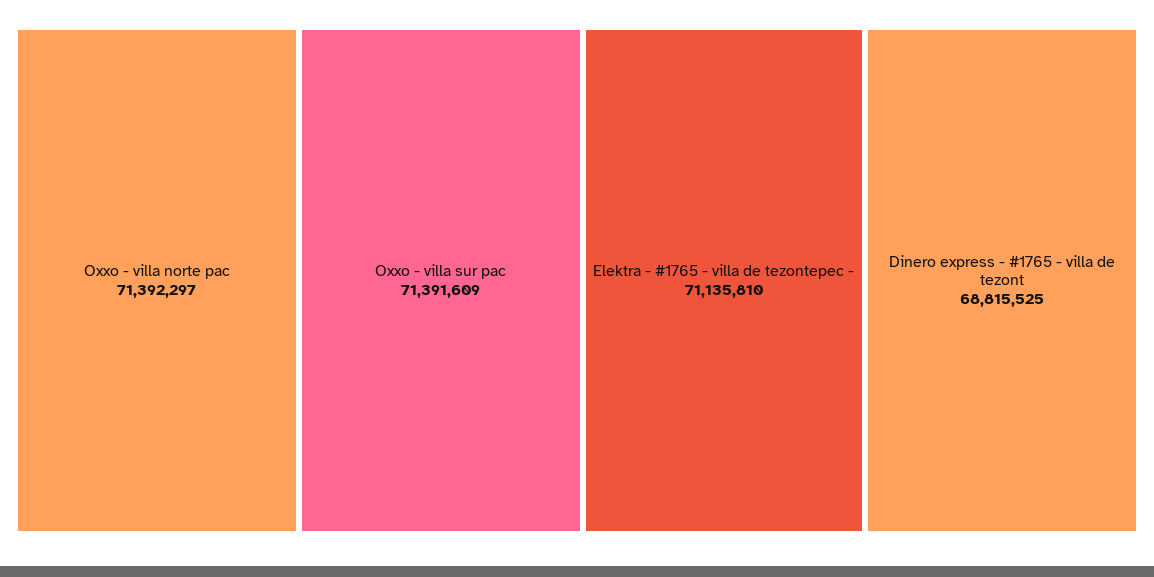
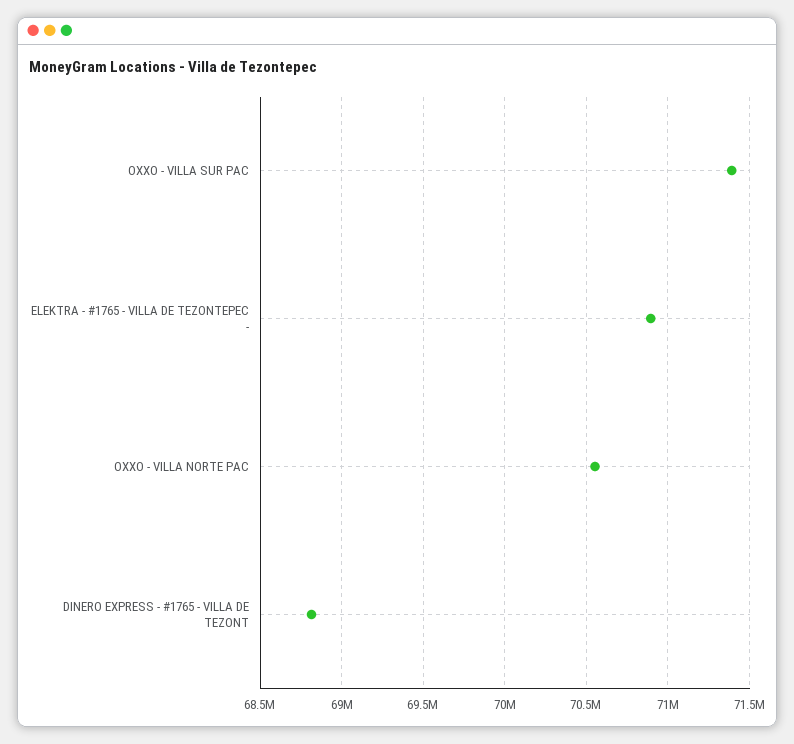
Oxxo - villa norte pac: 71392297 -> 70550000
Elektra - #1765 - villa de tezontepec -: 71135810 -> 70900000

